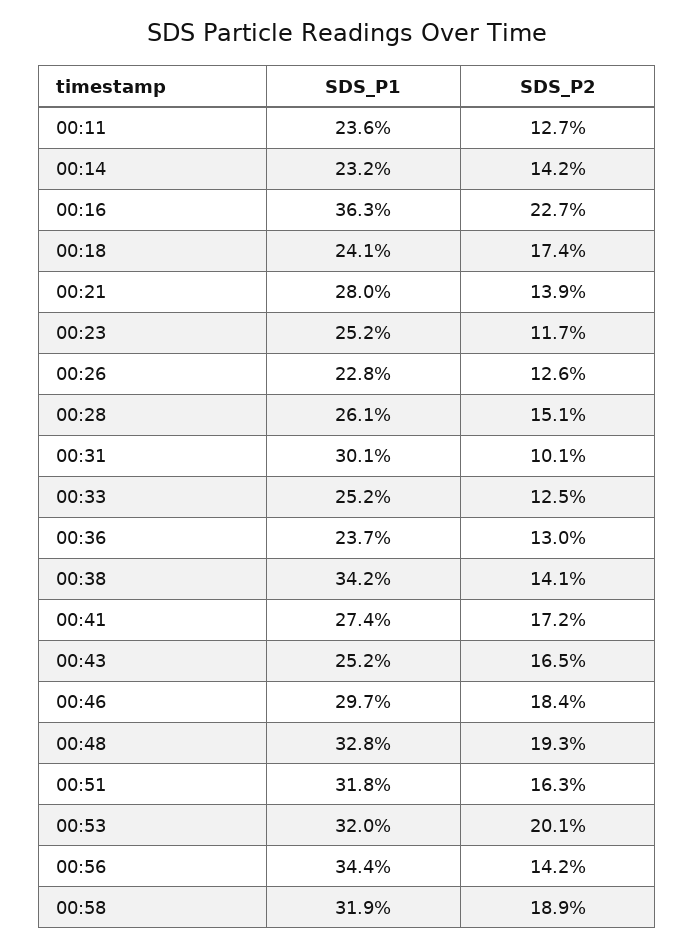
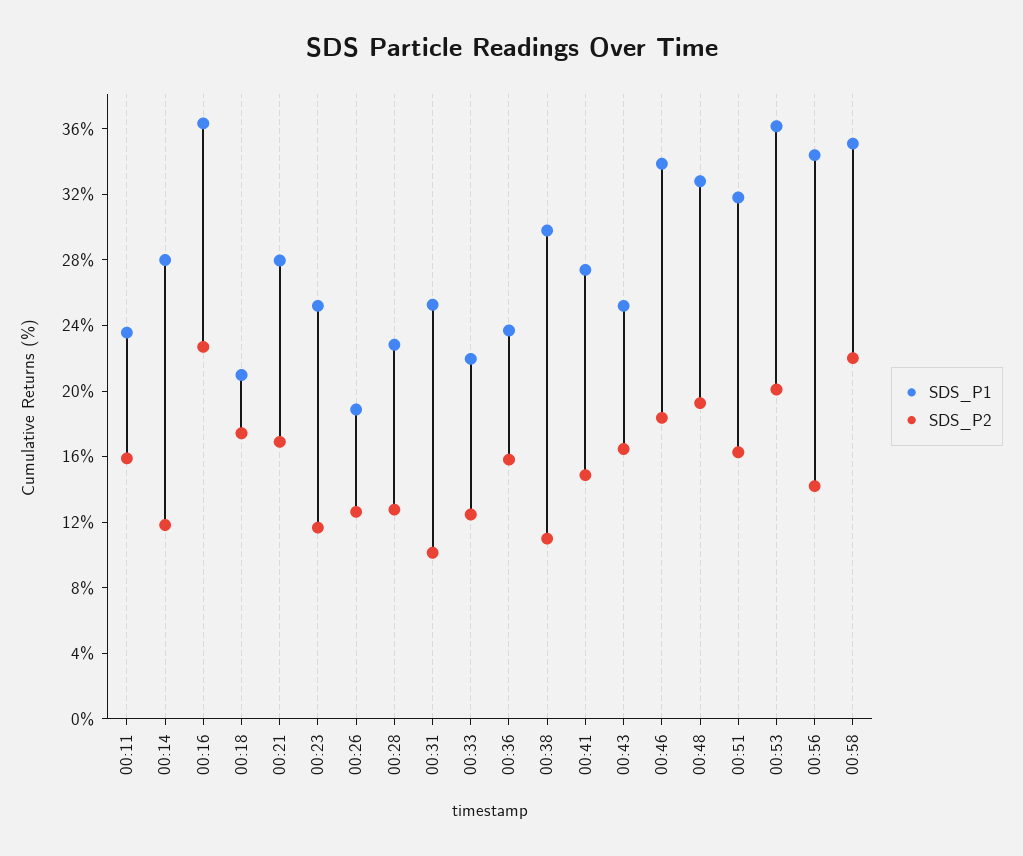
SDS_P2, 00:11: 12.7 -> 16
SDS_P1, 00:14: 23.2 -> 28
SDS_P2, 00:14: 14.2 -> 12
SDS_P1, 00:18: 24.1 -> 21
SDS_P2, 00:21: 13.9 -> 17
SDS_P1, 00:26: 22.8 -> 19
SDS_P1, 00:28: 26.1 -> 23
SDS_P2, 00:28: 15.1 -> 13
SDS_P1, 00:31: 30.1 -> 25
SDS_P1, 00:33: 25.2 -> 22
SDS_P2, 00:36: 13 -> 16
SDS_P1, 00:38: 34.2 -> 30
SDS_P2, 00:38: 14.1 -> 11
SDS_P2, 00:41: 17.2 -> 15
SDS_P1, 00:46: 29.7 -> 34
SDS_P1, 00:53: 32 -> 36
SDS_P1, 00:58: 31.9 -> 35
SDS_P2, 00:58: 18.9 -> 22

